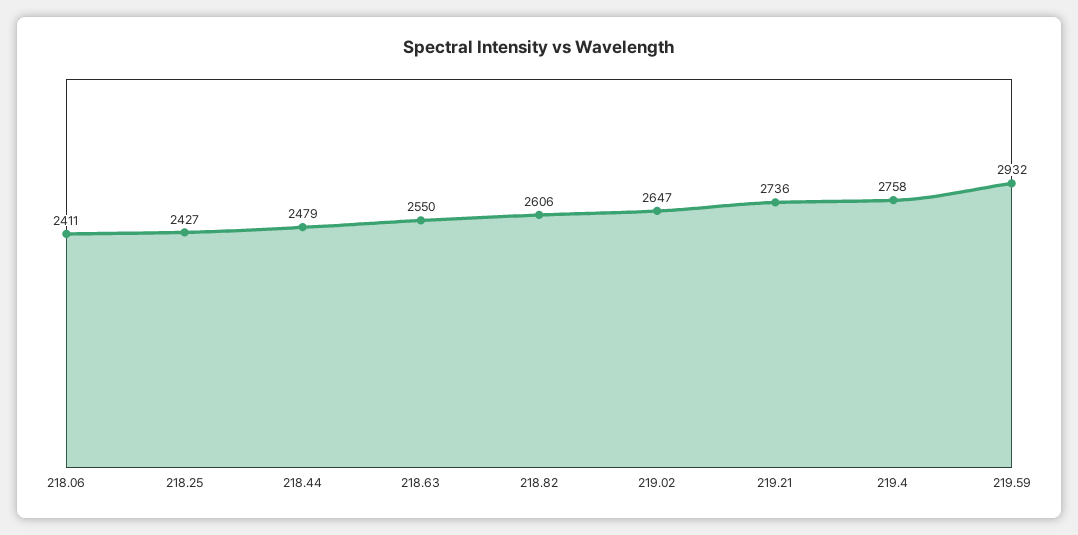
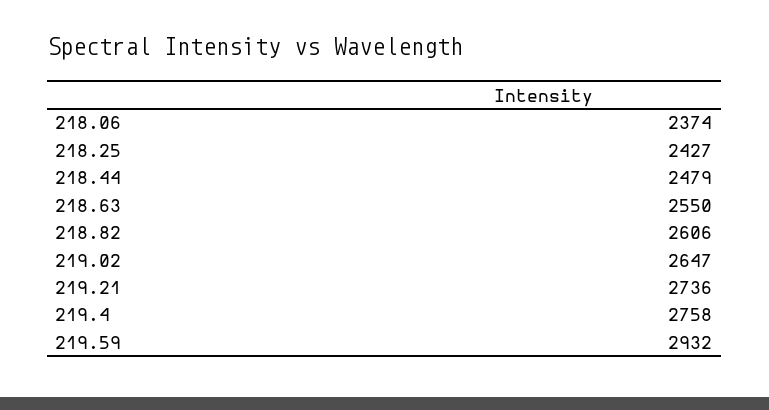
218.06: 2411 -> 2374

